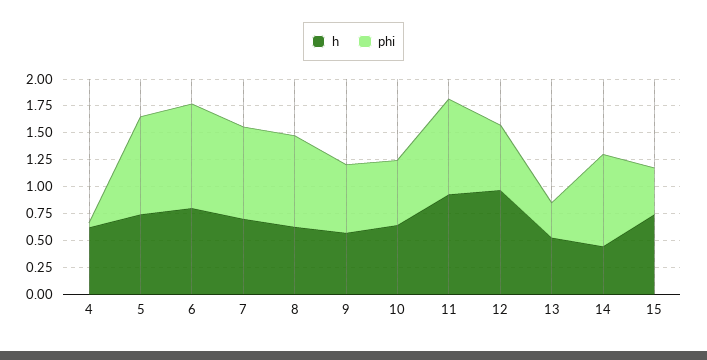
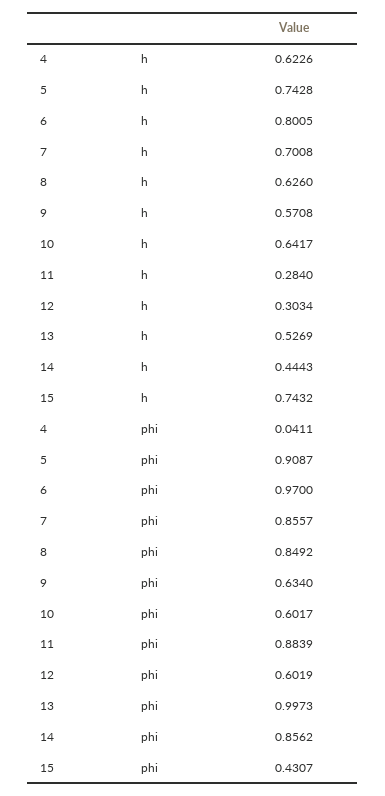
h, 11: 1 -> 0.284
h, 12: 1 -> 0.3034
phi, 13: 0.25 -> 0.9973

